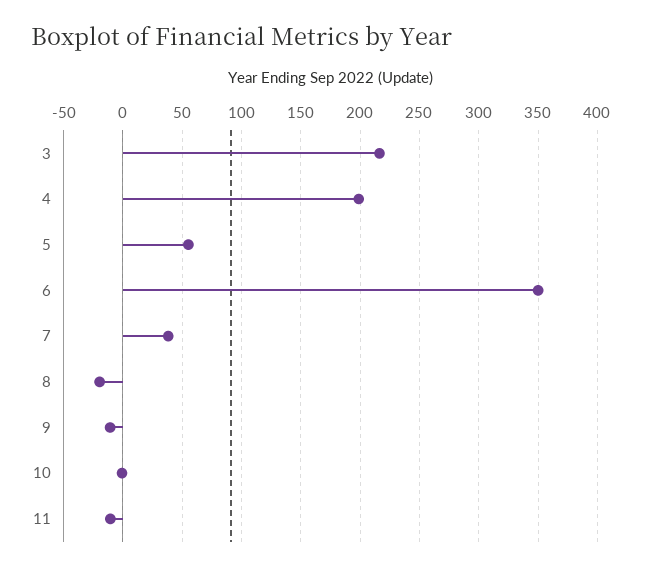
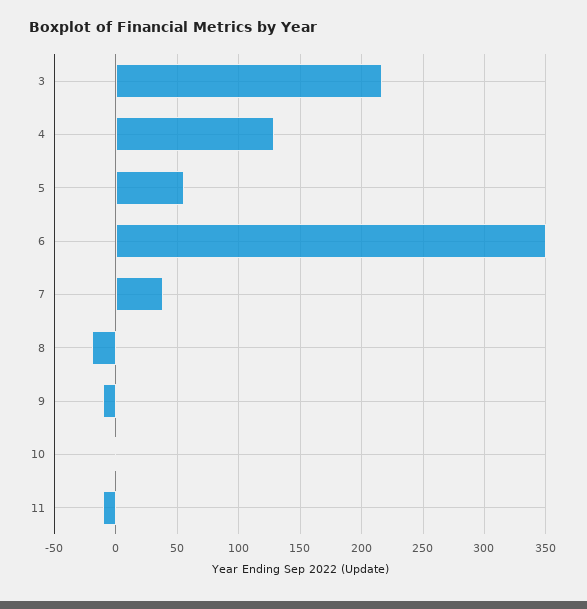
4: 200 -> 130

